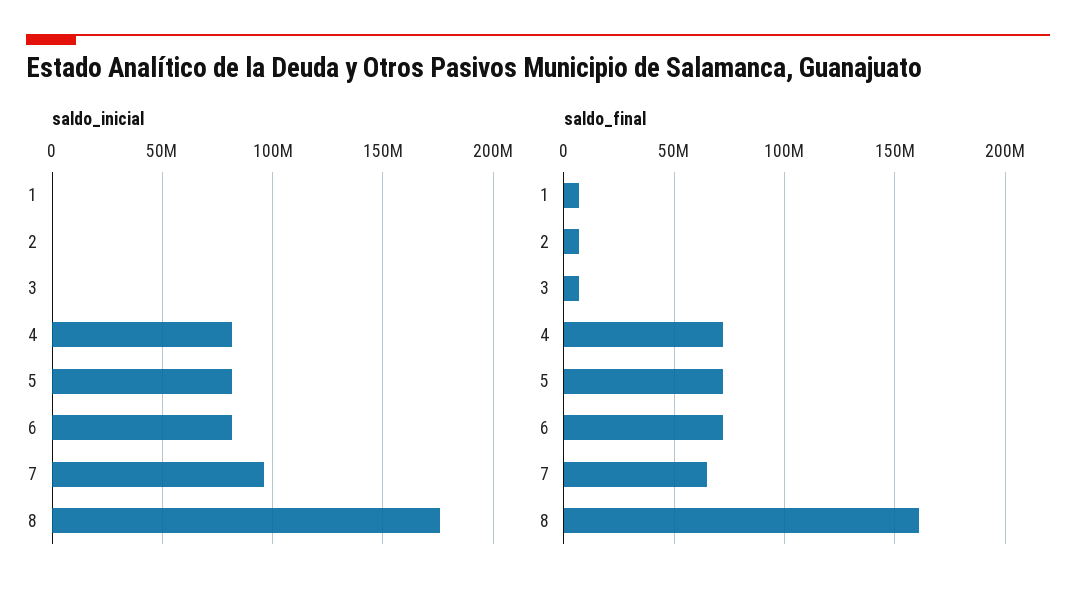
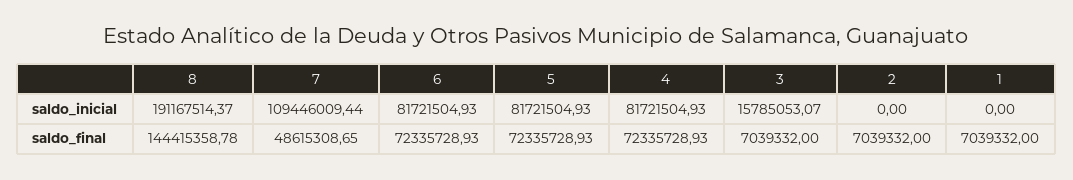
saldo_inicial, 3: 0 -> 15785053.07
saldo_inicial, 7: 95000000 -> 109446009.44
saldo_inicial, 8: 175000000 -> 191167514.37
saldo_final, 7: 65000000 -> 48615308.65
saldo_final, 8: 160000000 -> 144415358.78

